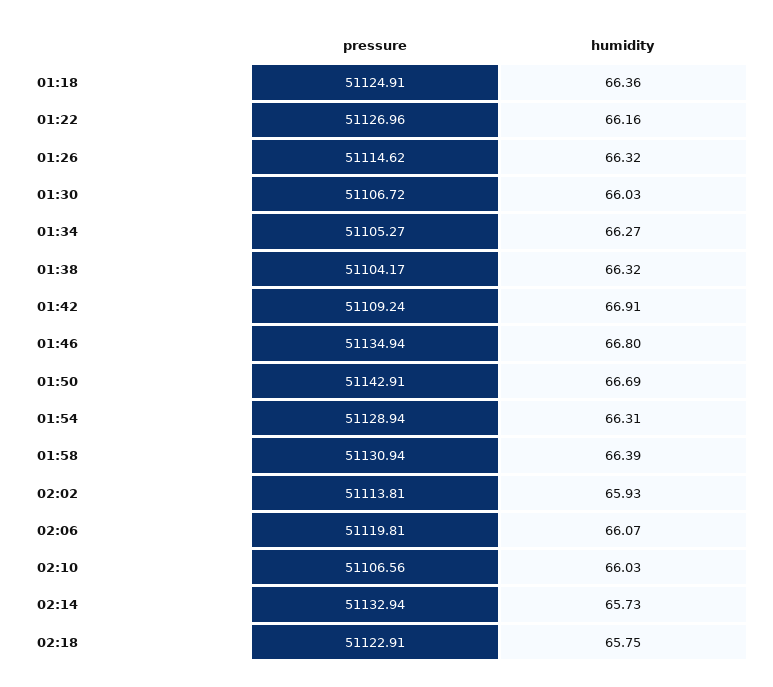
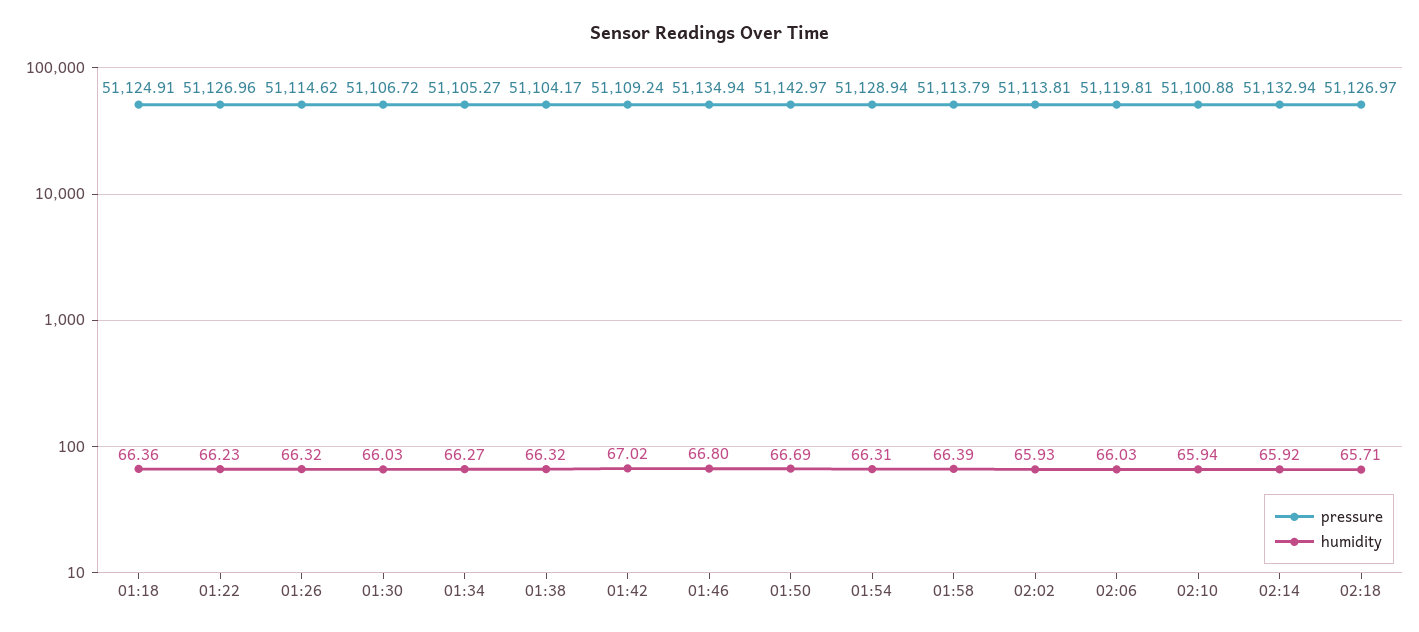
humidity, 01:22: 66.16 -> 66.23
humidity, 01:42: 66.91 -> 67.02
pressure, 01:50: 51142.91 -> 51142.97
pressure, 01:58: 51130.94 -> 51113.79
humidity, 02:06: 66.07 -> 66.03
pressure, 02:10: 51106.56 -> 51100.88
humidity, 02:10: 66.03 -> 65.94
humidity, 02:14: 65.73 -> 65.92
pressure, 02:18: 51122.91 -> 51126.97
humidity, 02:18: 65.75 -> 65.71

